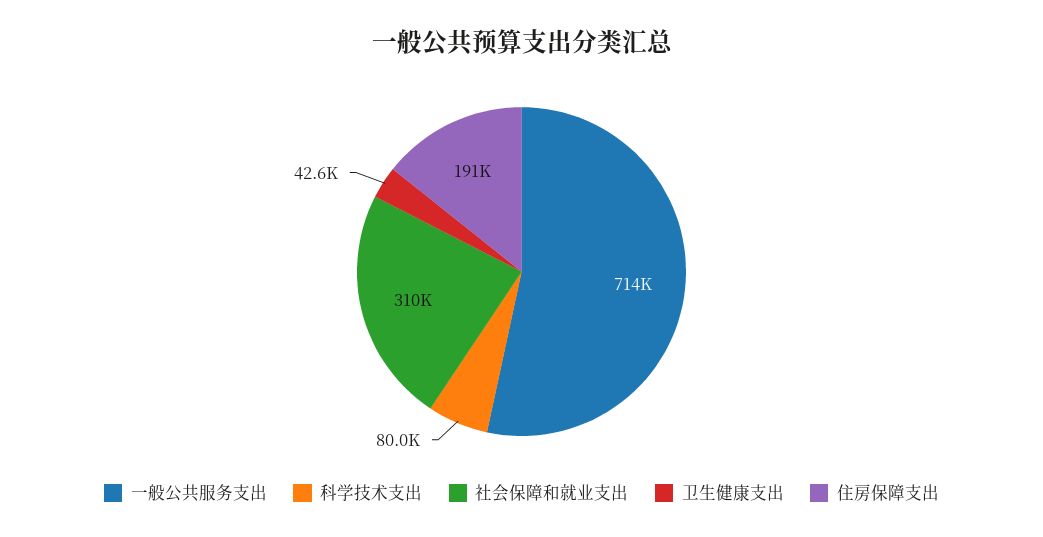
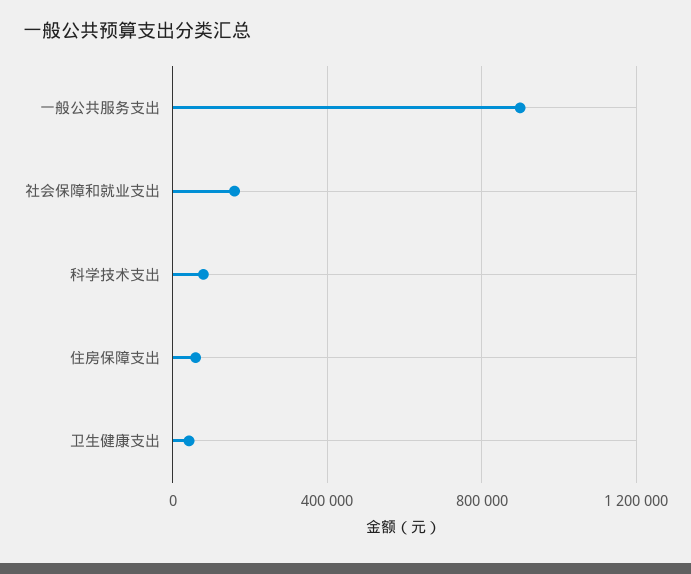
一般公共服务支出: 714000 -> 900000
社会保障和就业支出: 310000 -> 150000
住房保障支出: 191000 -> 50000

